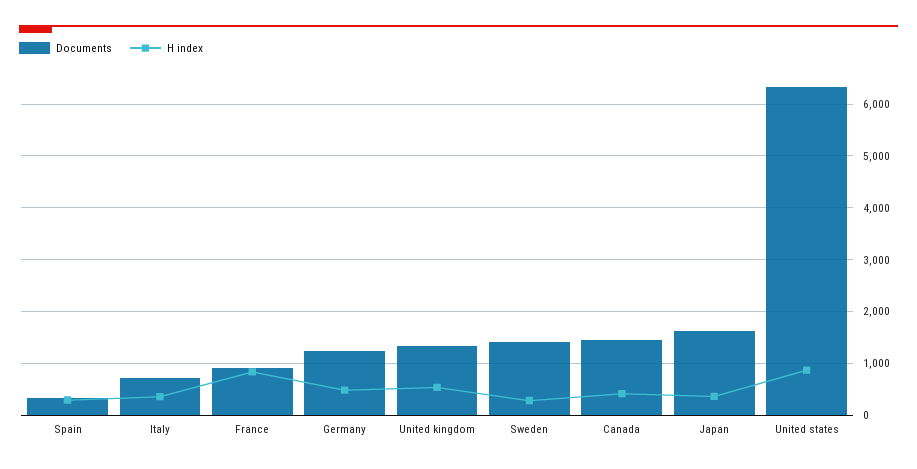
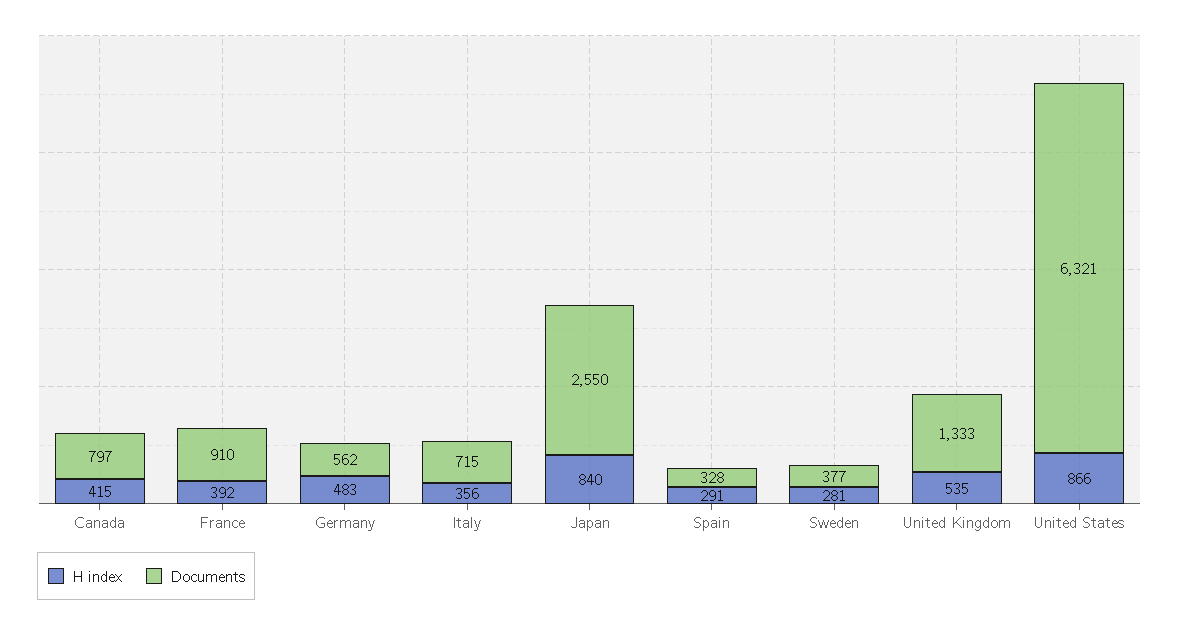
H index, France: 800 -> 392
Documents, Germany: 1200 -> 562
Documents, Sweden: 1400 -> 377
Documents, Canada: 1400 -> 797
Documents, Japan: 1600 -> 2550
H index, Japan: 400 -> 840

